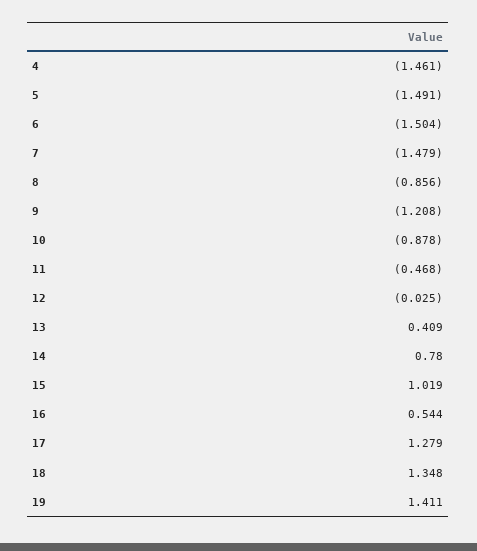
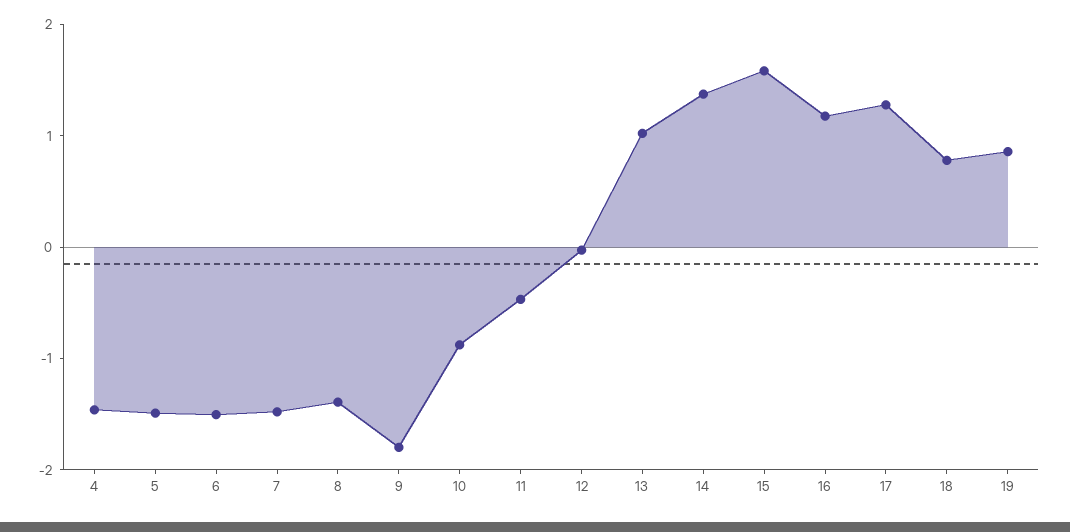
8: -0.856 -> -1.4
9: -1.208 -> -1.8
13: 0.409 -> 1
14: 0.78 -> 1.4
15: 1.019 -> 1.6
16: 0.544 -> 1.2
18: 1.348 -> 0.8
19: 1.411 -> 0.8

